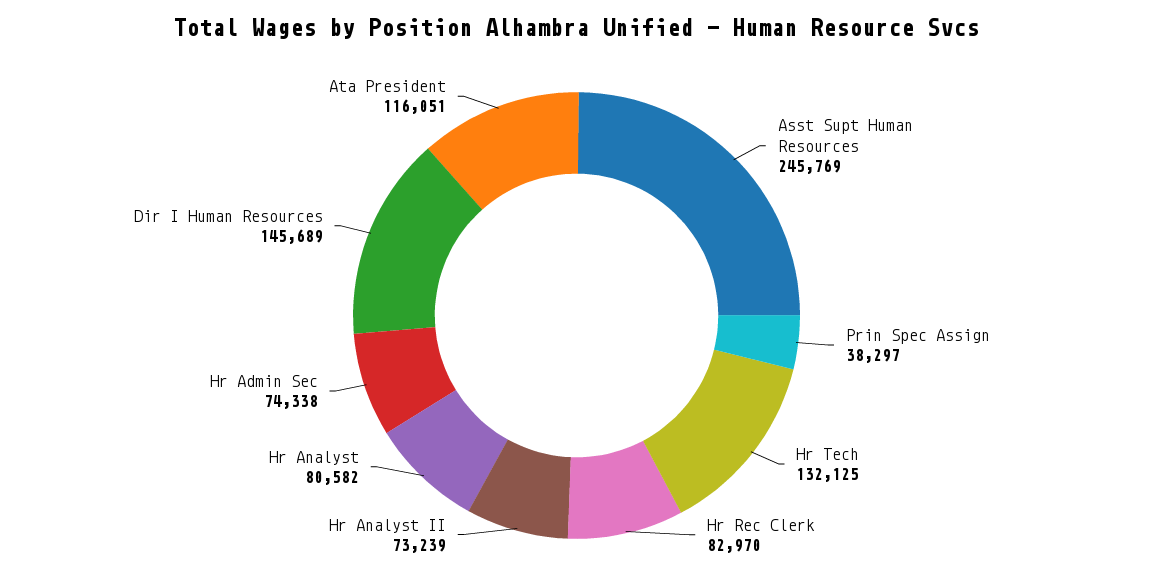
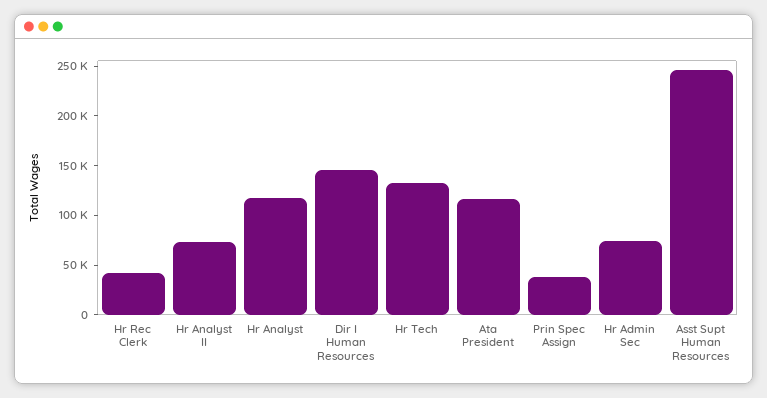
Hr Rec Clerk: 82970 -> 40000
Hr Analyst: 80582 -> 120000

